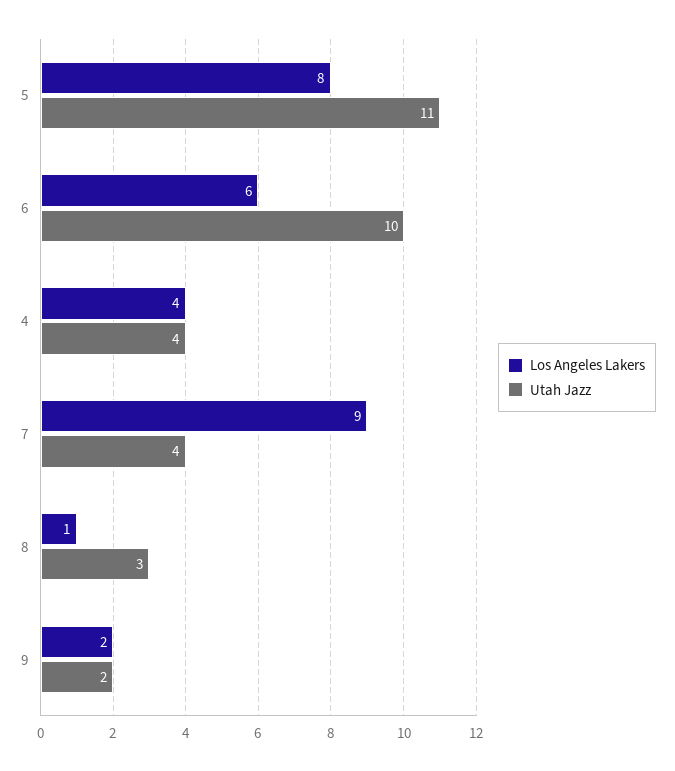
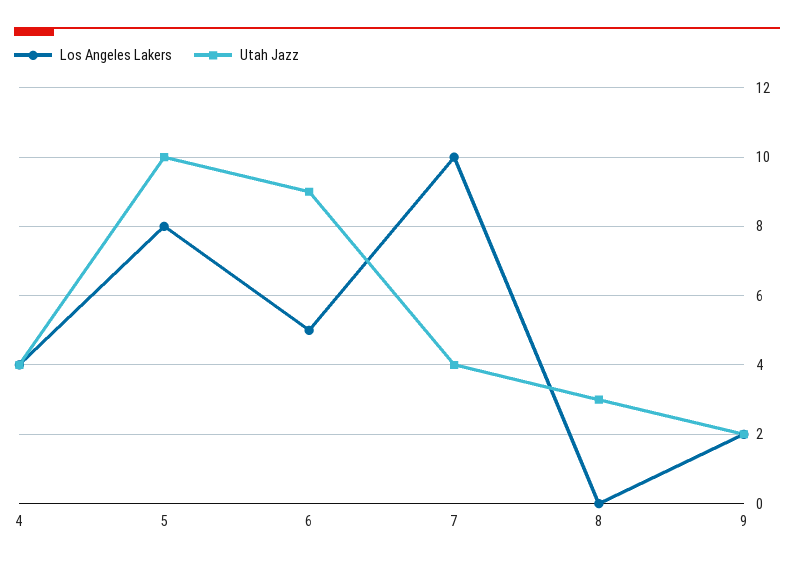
Utah Jazz, 5: 11 -> 10
Los Angeles Lakers, 6: 6 -> 5
Utah Jazz, 6: 10 -> 9
Los Angeles Lakers, 7: 9 -> 10
Los Angeles Lakers, 8: 1 -> 0

